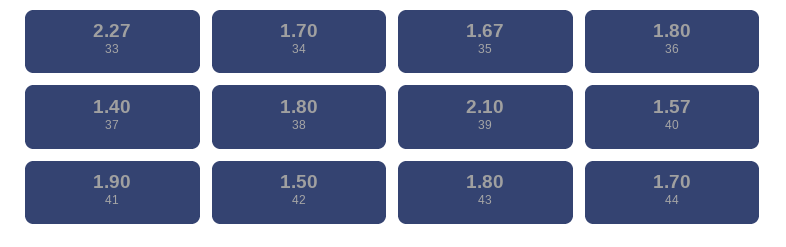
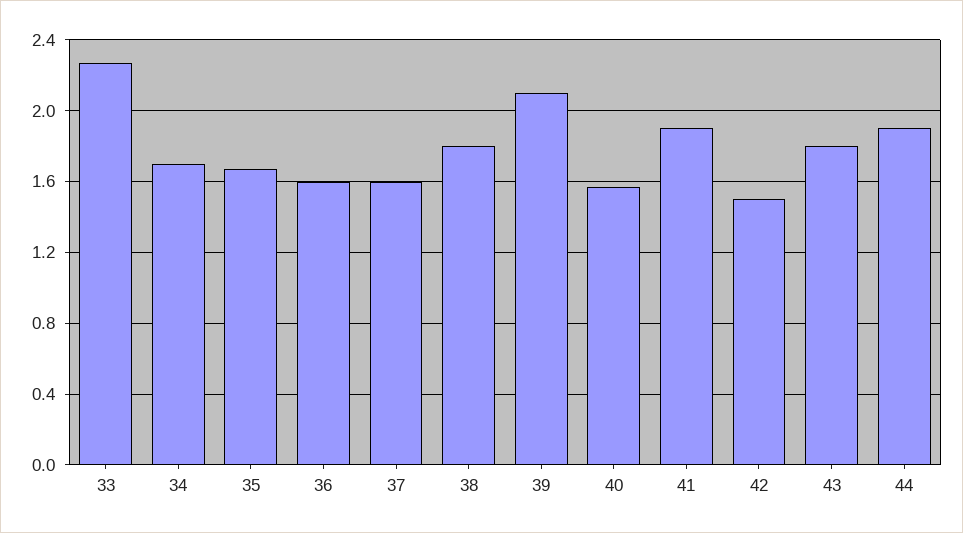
36: 1.8 -> 1.6
37: 1.4 -> 1.6
44: 1.7 -> 1.9

